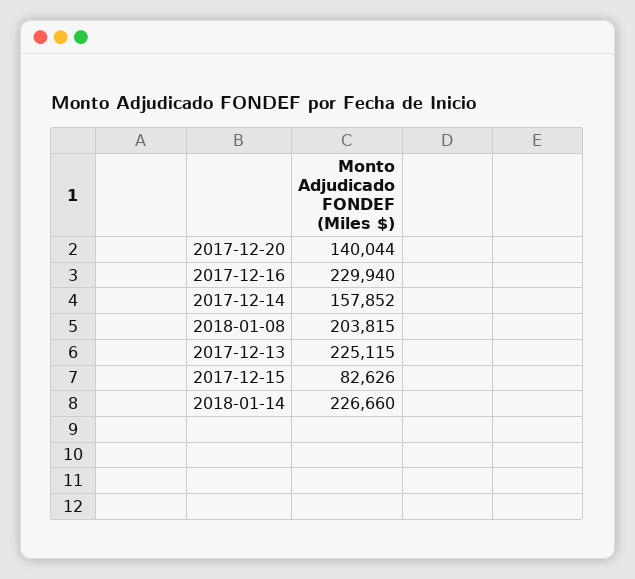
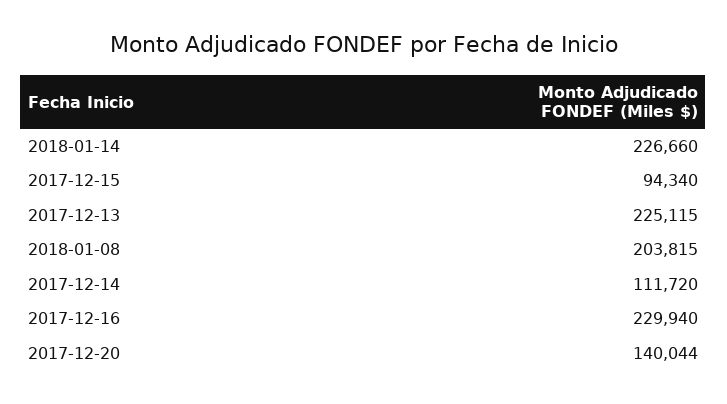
2017-12-14: 157852 -> 111720
2017-12-15: 82626 -> 94340

